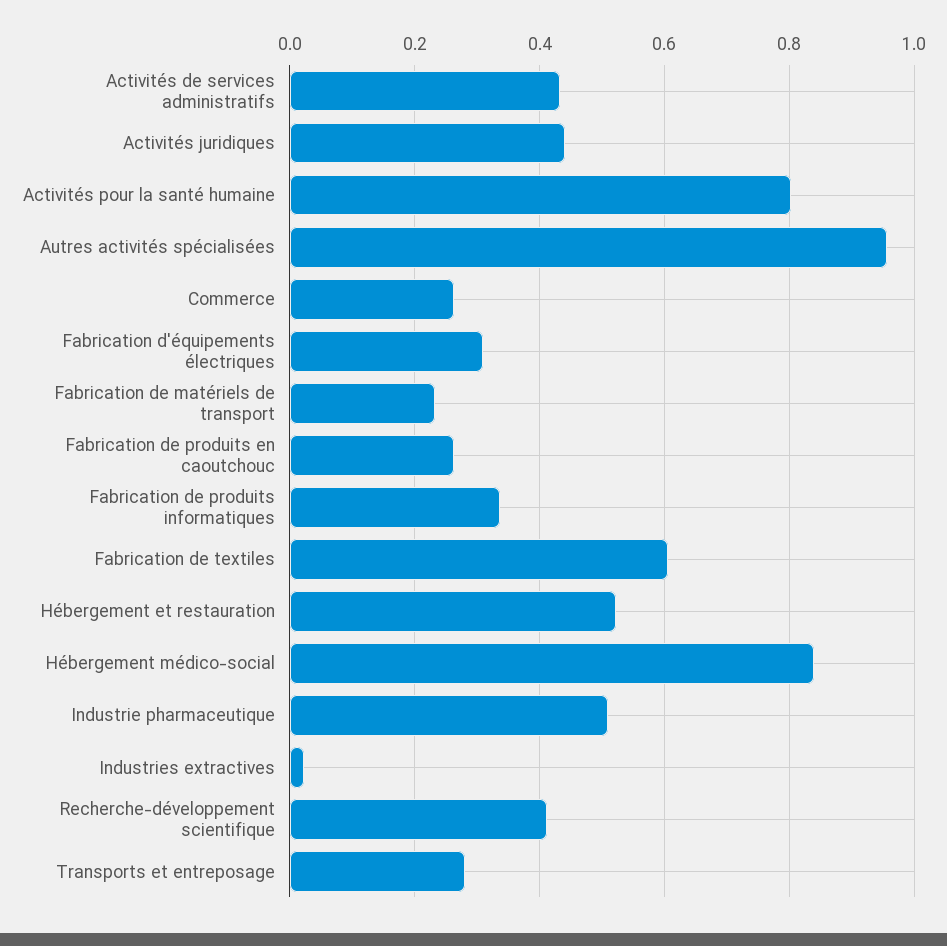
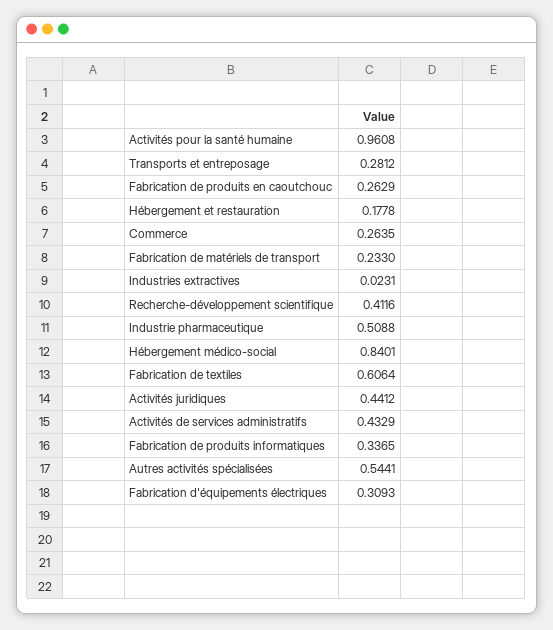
Activités pour la santé humaine: 0.8 -> 0.9608
Autres activités spécialisées: 0.96 -> 0.5441
Hébergement et restauration: 0.52 -> 0.1778

